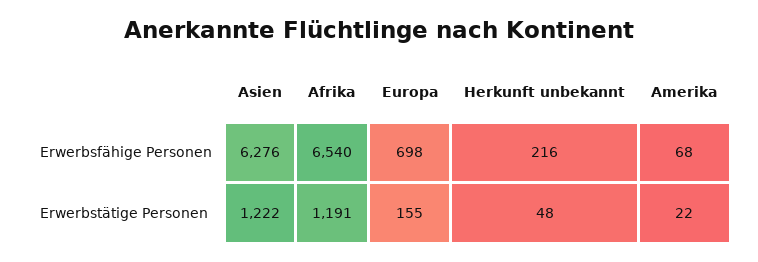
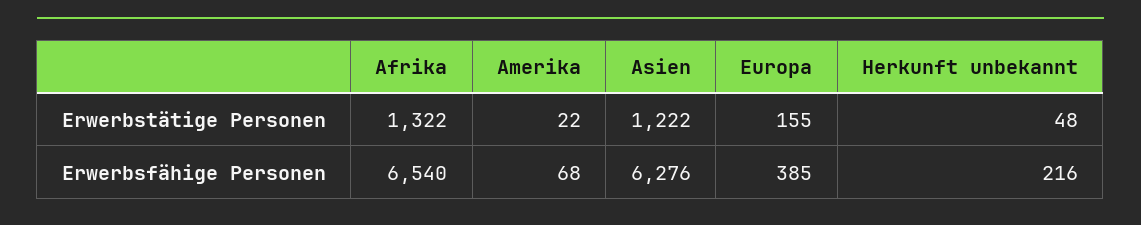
Europa, Erwerbsfähige Personen: 698 -> 385
Afrika, Erwerbstätige Personen: 1191 -> 1322

